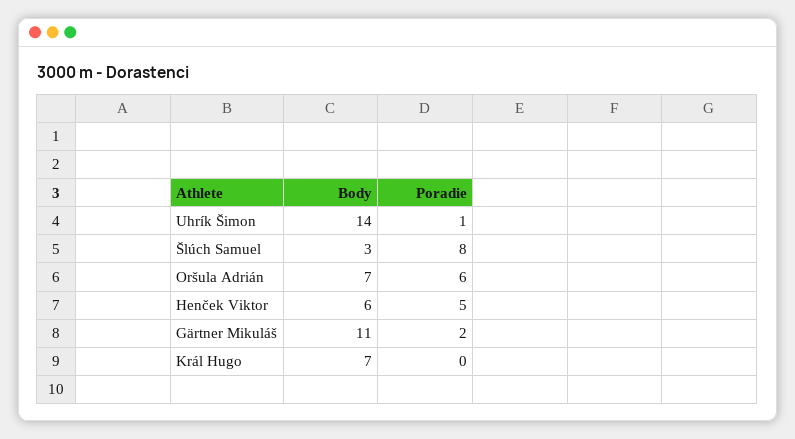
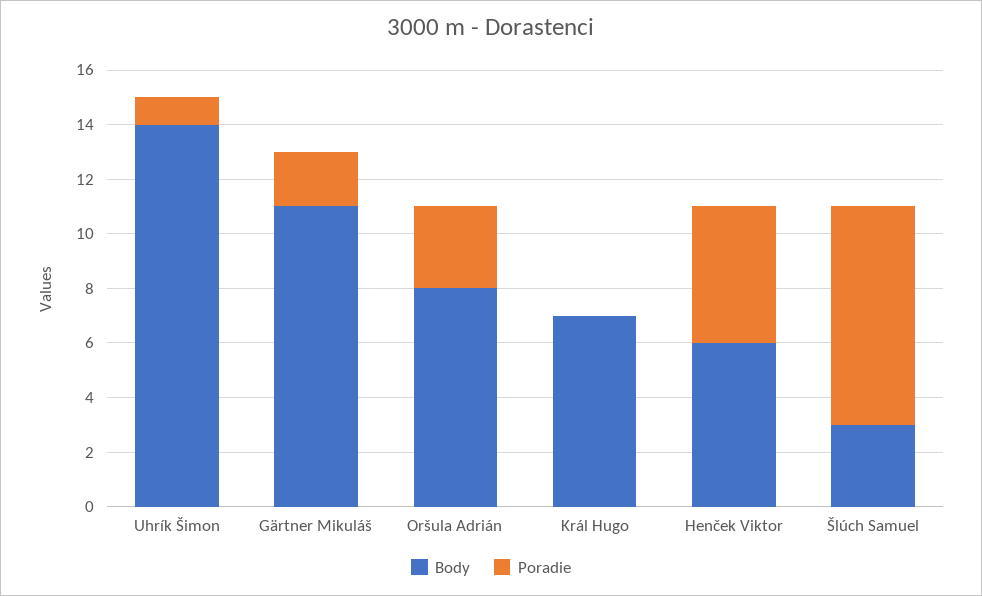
Body, Oršula Adrián: 7 -> 8
Poradie, Oršula Adrián: 6 -> 3

